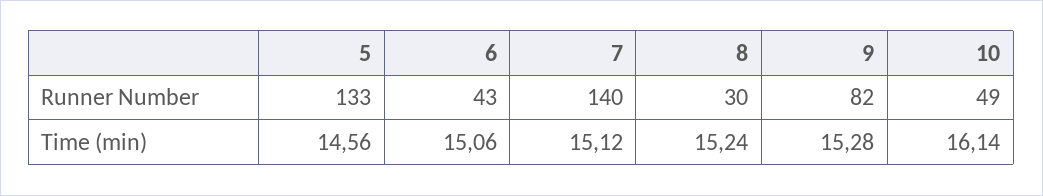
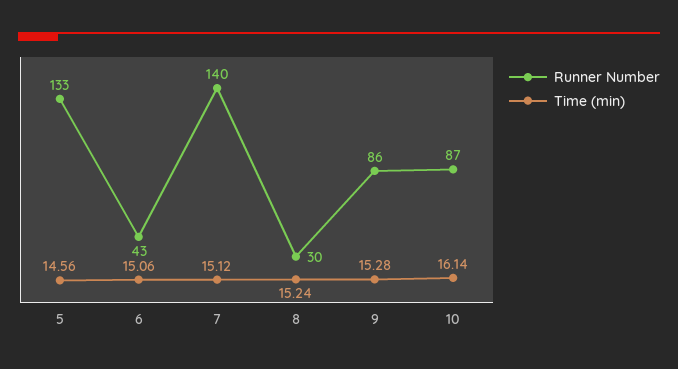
Runner Number, 9: 82 -> 86
Runner Number, 10: 49 -> 87

